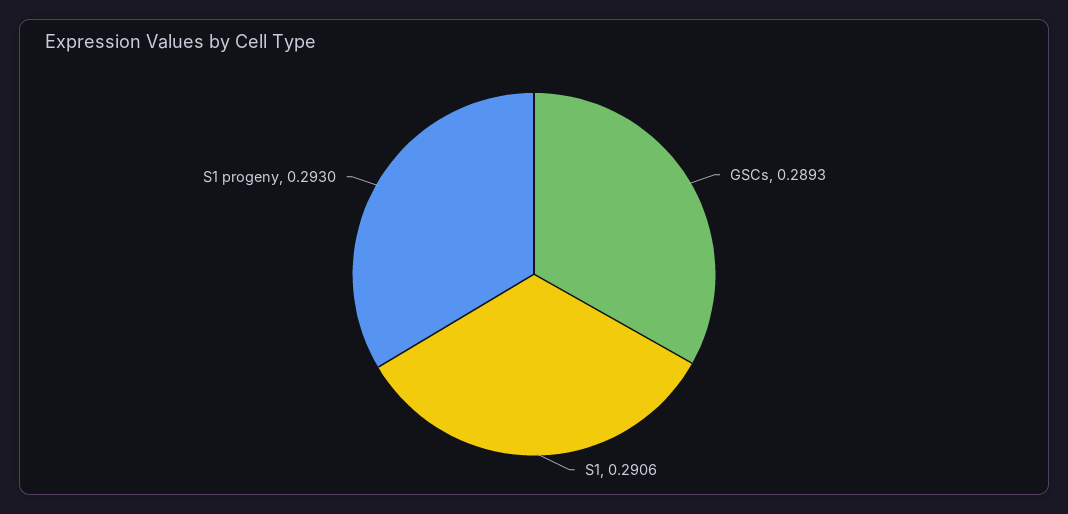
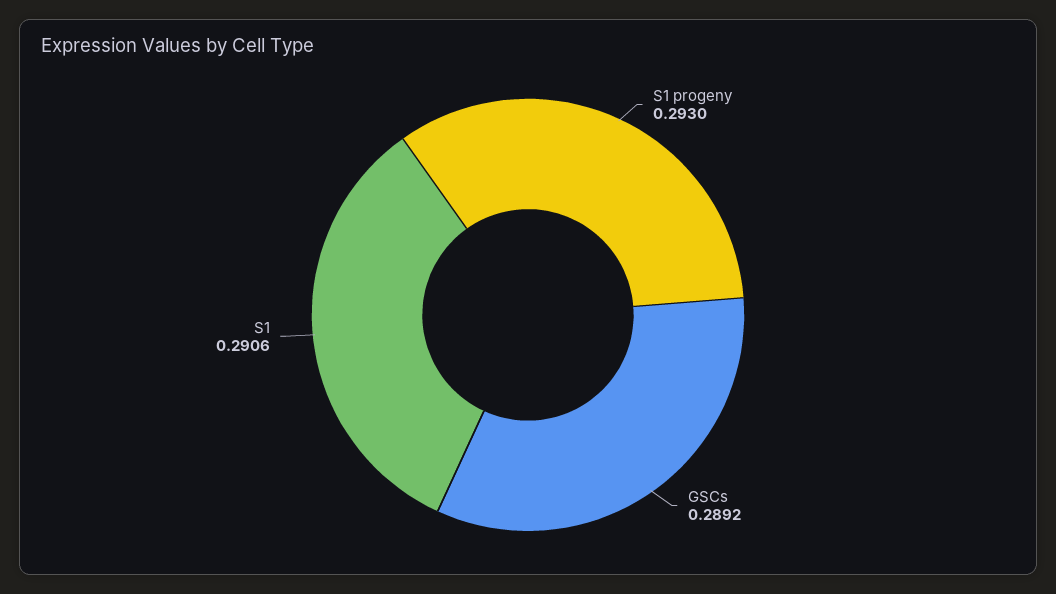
GSCs: 0.2893 -> 0.2892

